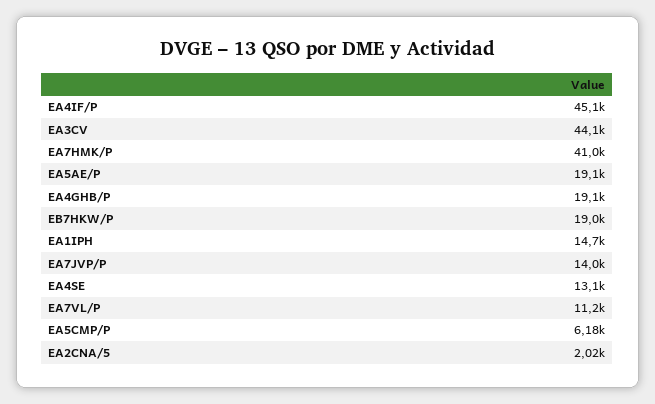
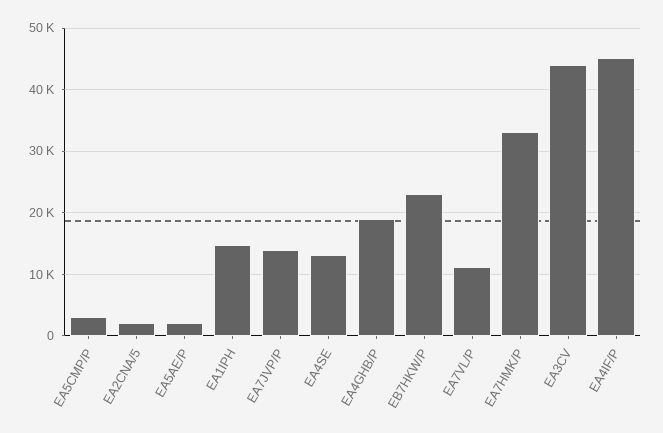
EA7HMK/P: 41000 -> 33000
EA5AE/P: 19100 -> 2000
EB7HKW/P: 19000 -> 23000
EA5CMP/P: 6180 -> 3000

